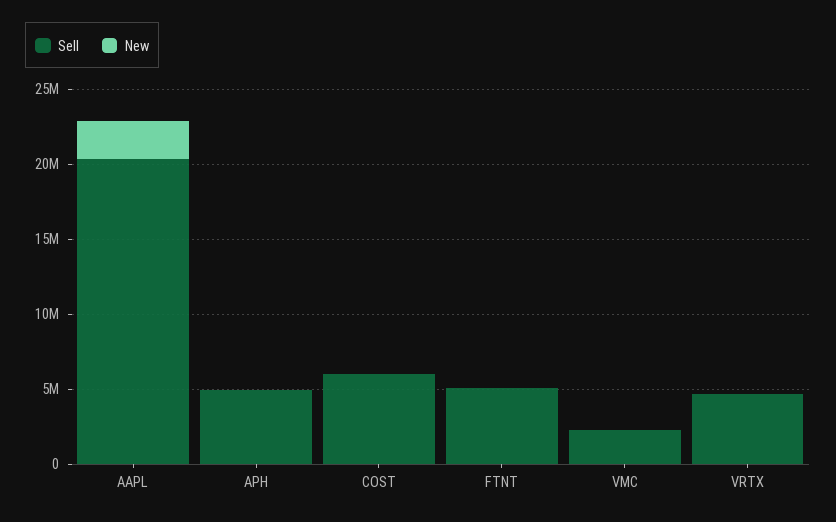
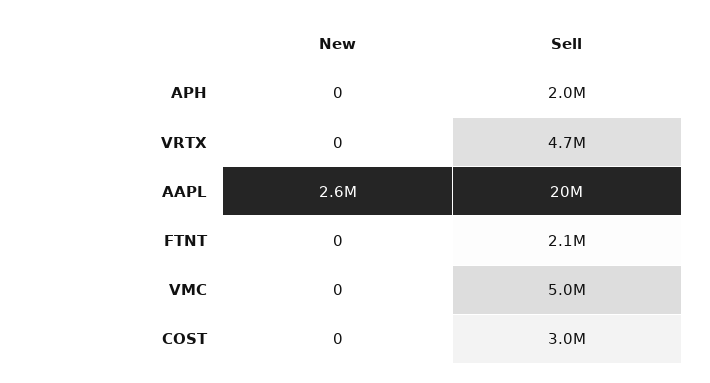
Sell, APH: 5000000 -> 2000000
Sell, COST: 6000000 -> 3000000
Sell, FTNT: 5000000 -> 2100000
Sell, VMC: 2000000 -> 5000000

